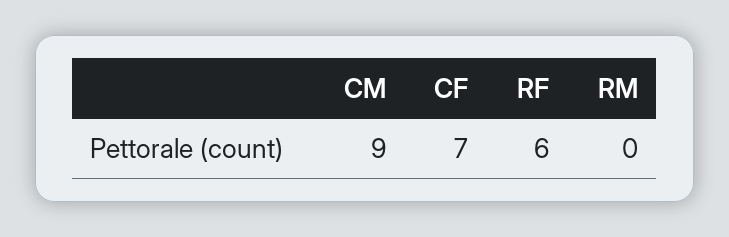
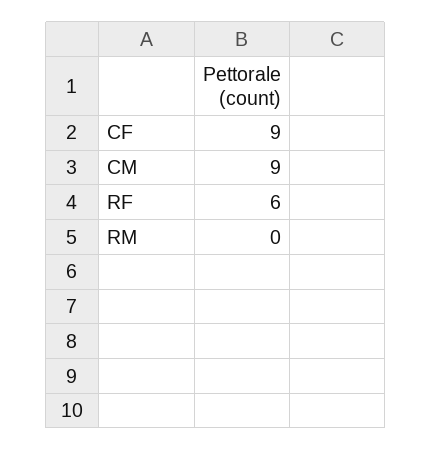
CF: 7 -> 9

